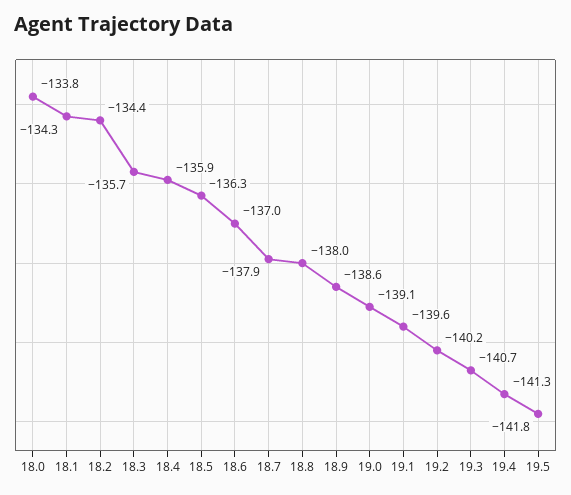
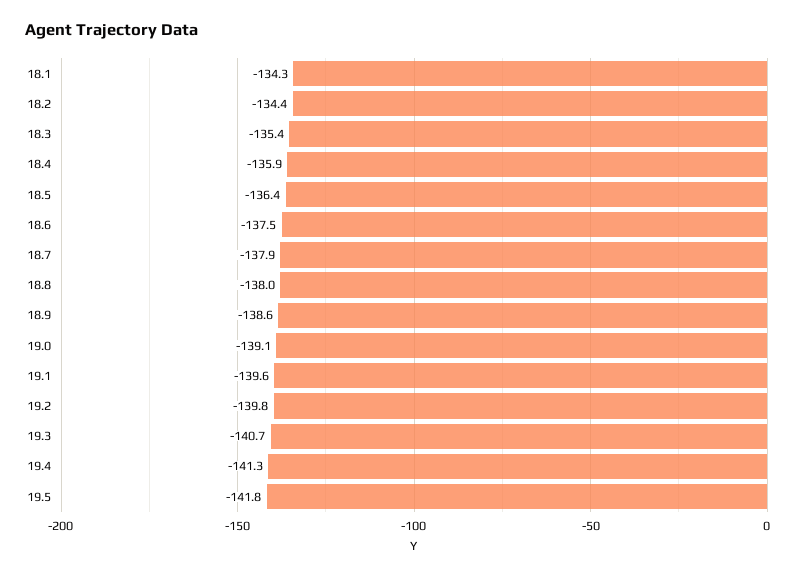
18.0: -133.8 -> none
18.3: -135.7 -> -135.4
18.5: -136.3 -> -136.4
18.6: -137 -> -137.5
19.2: -140.2 -> -139.8

